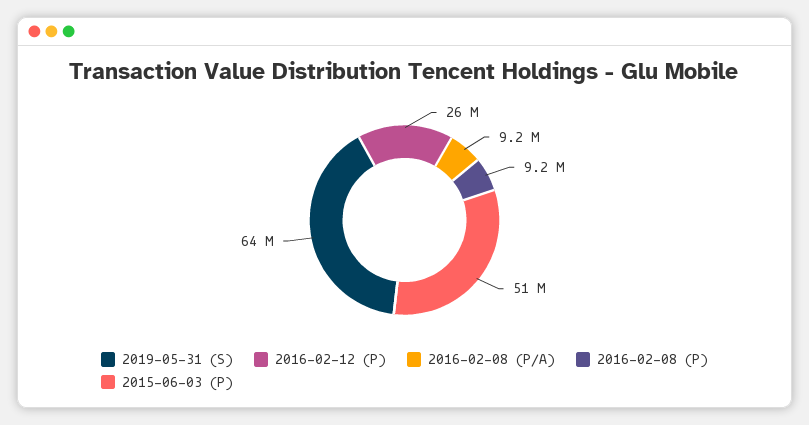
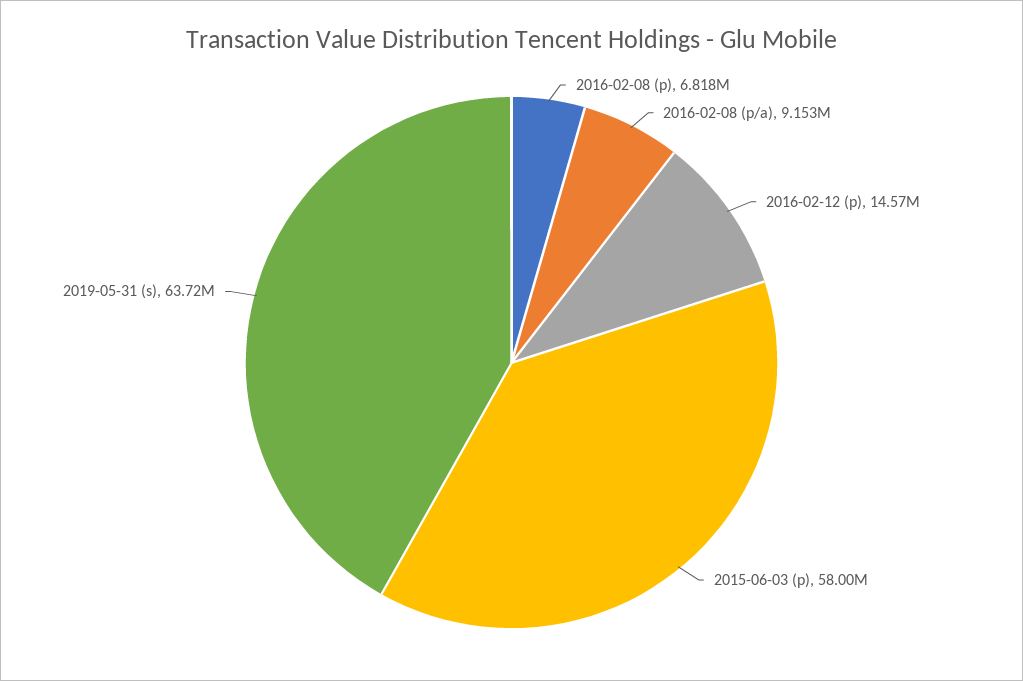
2016-02-12 (P): 26000000 -> 14570000
2016-02-08 (P): 9200000 -> 6818000
2015-06-03 (P): 51000000 -> 58000000

